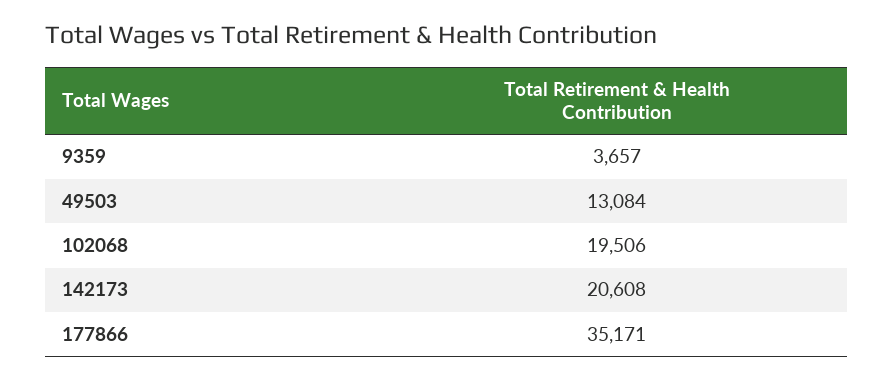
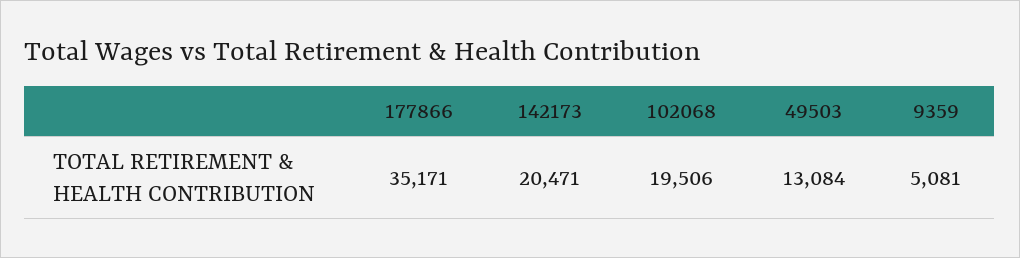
9359: 3657 -> 5081
142173: 20608 -> 20471

